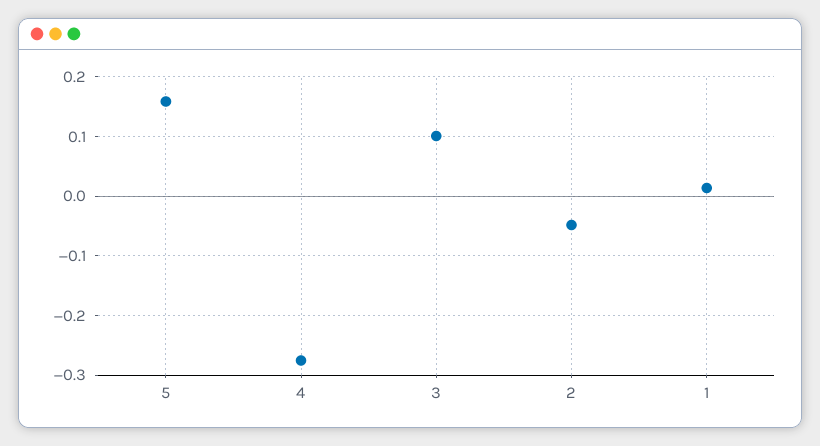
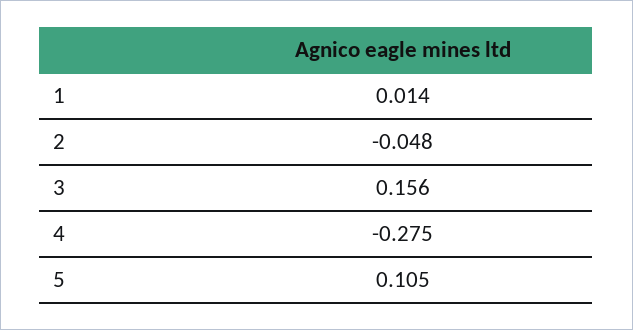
5: 0.16 -> 0.105
3: 0.1 -> 0.156

